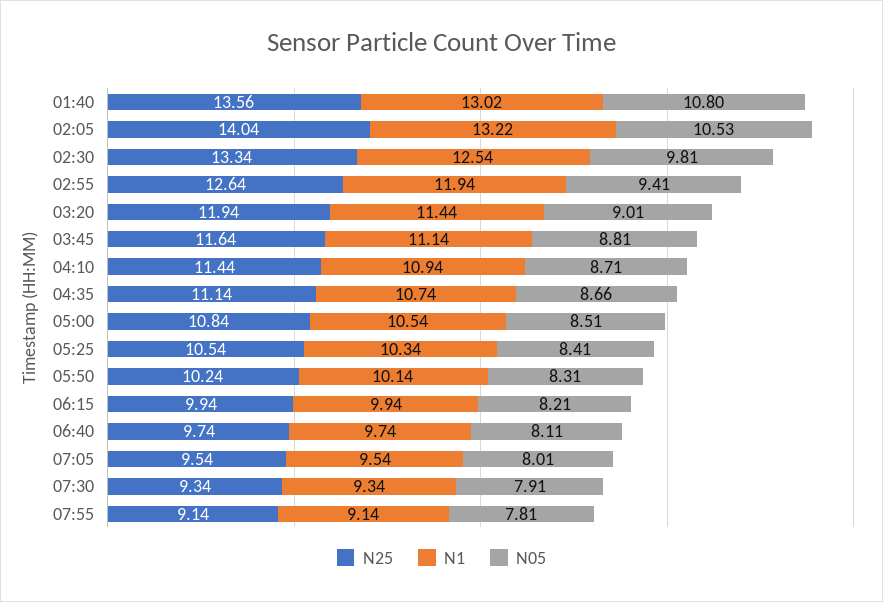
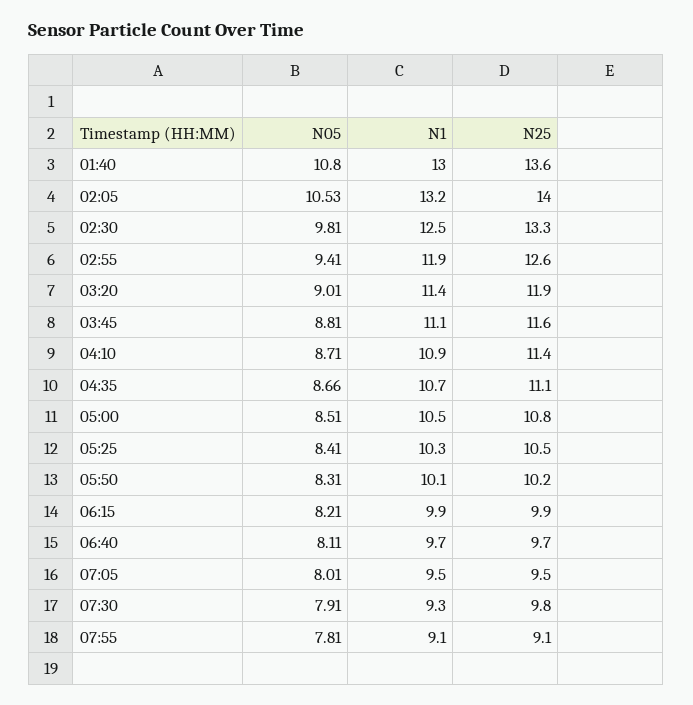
N25, 07:30: 9.34 -> 9.8

